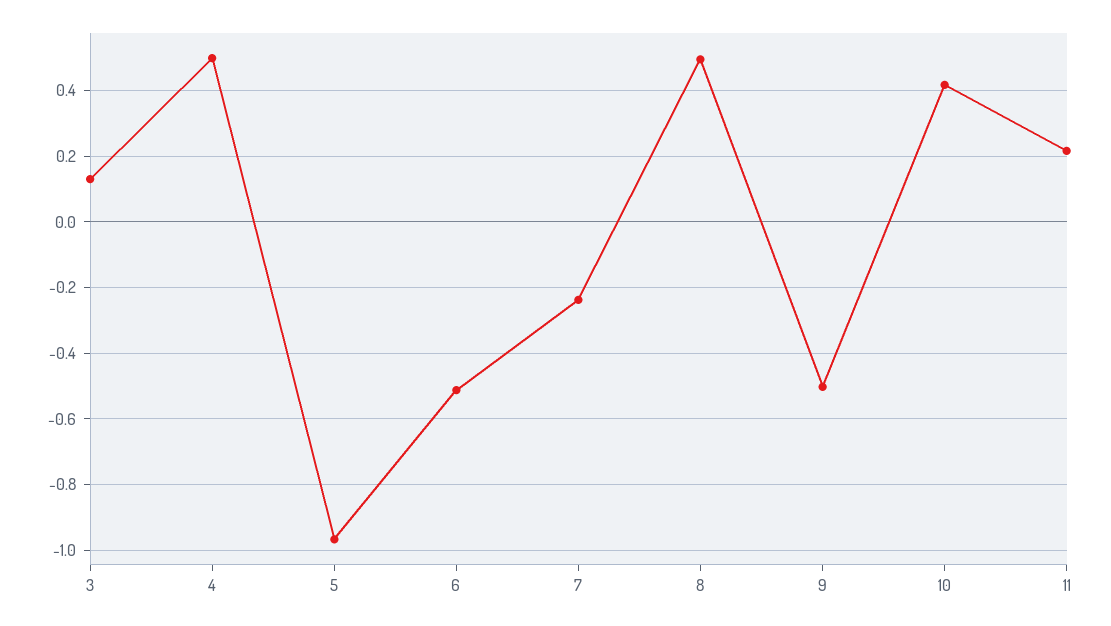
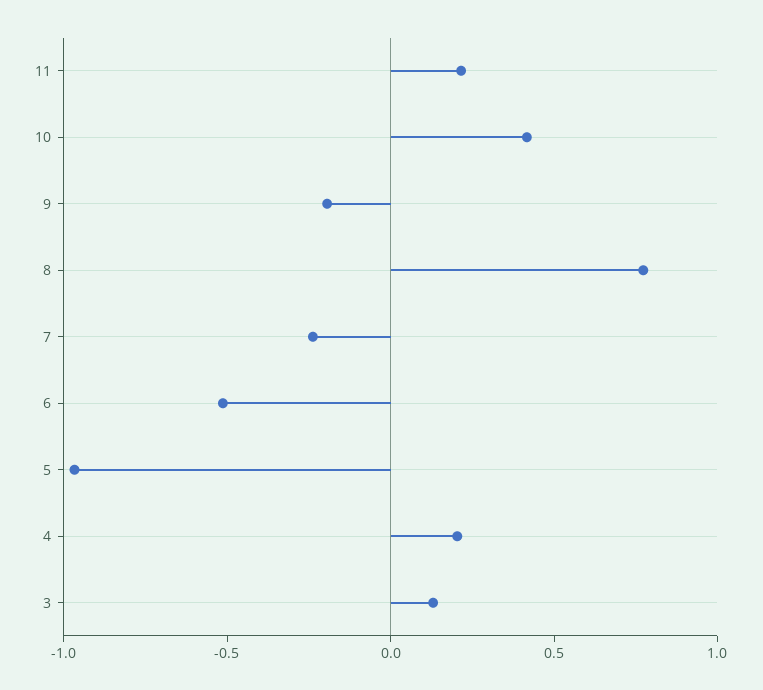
4: 0.5 -> 0.2
8: 0.5 -> 0.8
9: -0.5 -> -0.2

